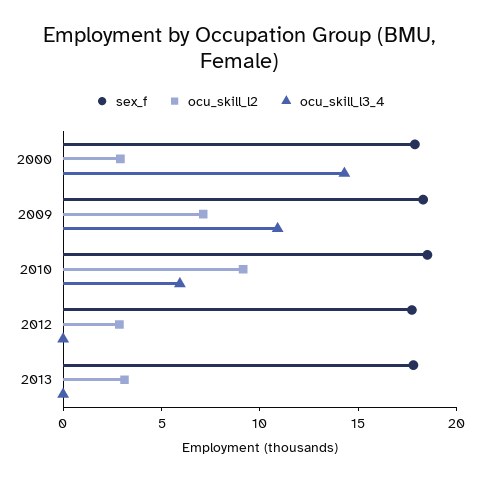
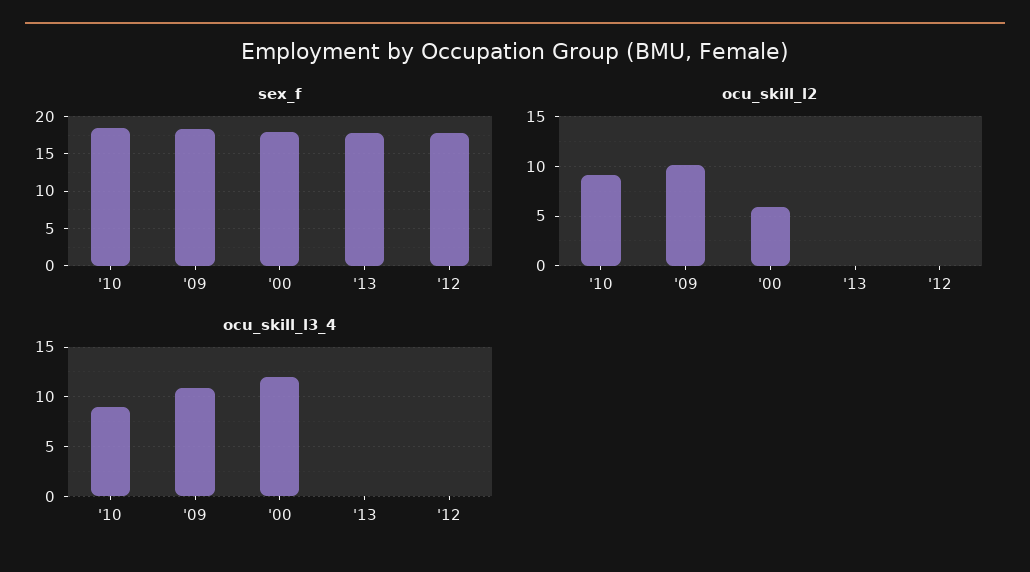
ocu_skill_l2, 2000: 3 -> 6
ocu_skill_l3_4, 2000: 14 -> 12
ocu_skill_l2, 2009: 7 -> 10
ocu_skill_l3_4, 2010: 6 -> 9
ocu_skill_l2, 2012: 3 -> 0
ocu_skill_l2, 2013: 3 -> 0

